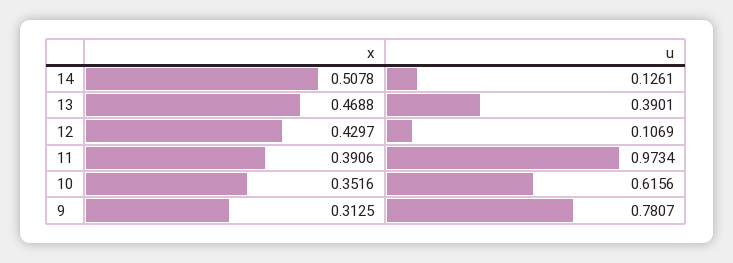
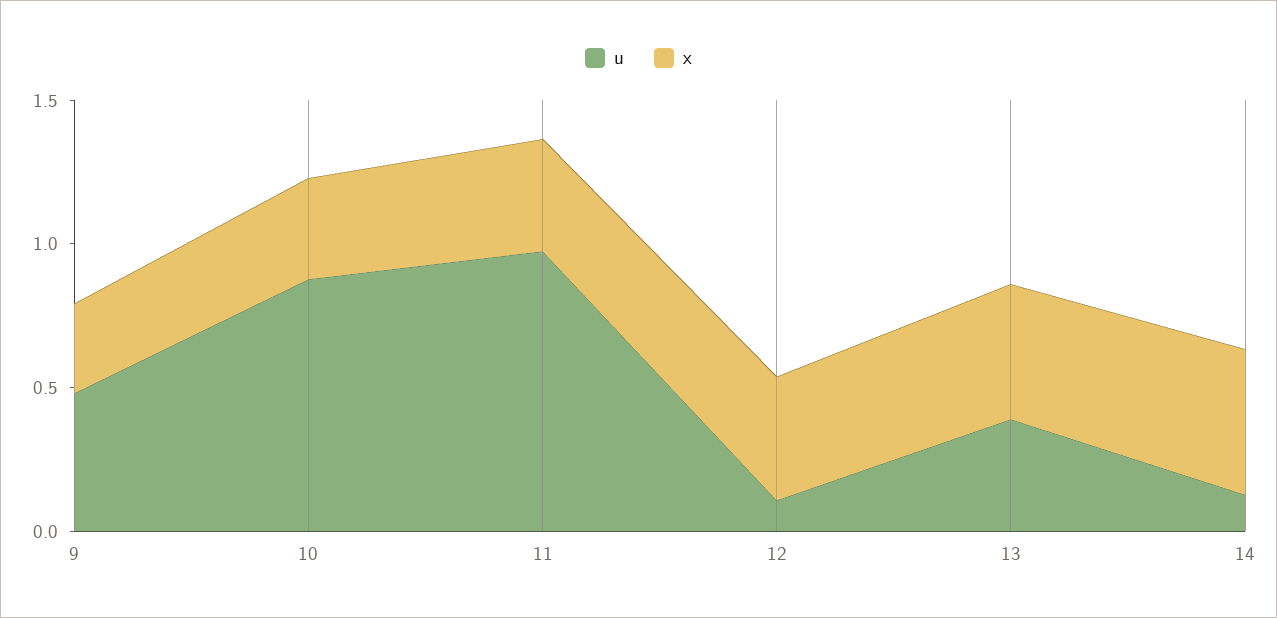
u, 10: 0.6156 -> 0.9
u, 9: 0.7807 -> 0.5

